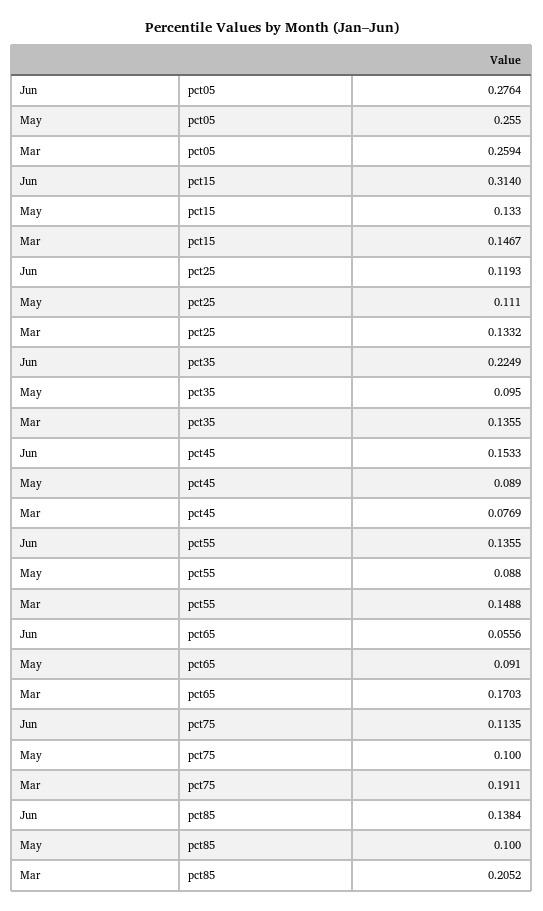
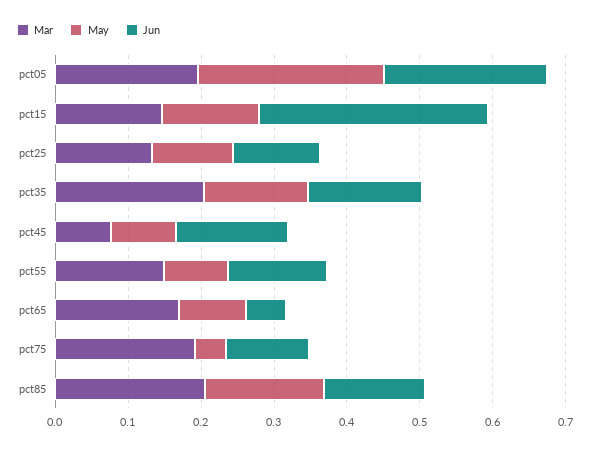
Jun, pct05: 0.2764 -> 0.22
Mar, pct05: 0.2594 -> 0.2
Jun, pct35: 0.2249 -> 0.16
May, pct35: 0.095 -> 0.14
Mar, pct35: 0.1355 -> 0.2
May, pct75: 0.1 -> 0.04
May, pct85: 0.1 -> 0.16

